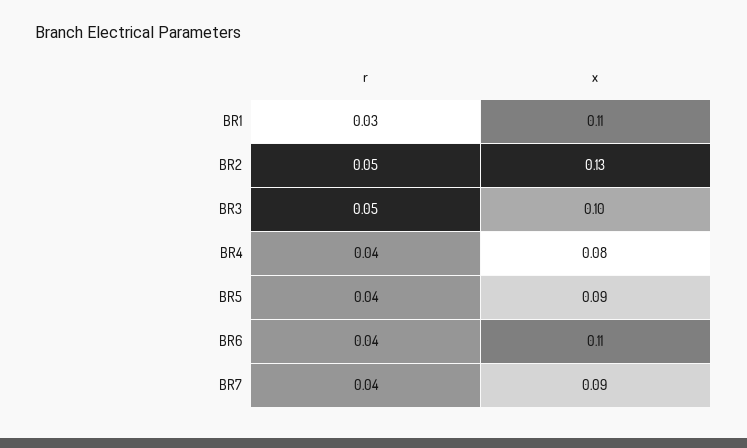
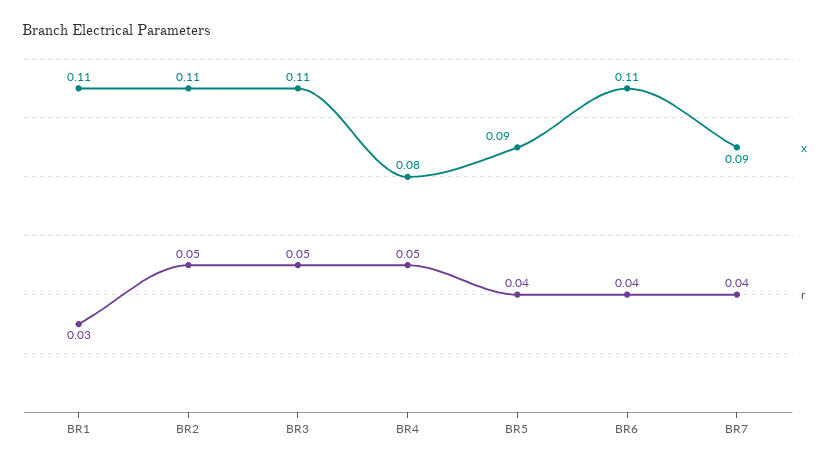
x, BR2: 0.13 -> 0.11
x, BR3: 0.1 -> 0.11
r, BR4: 0.04 -> 0.05

